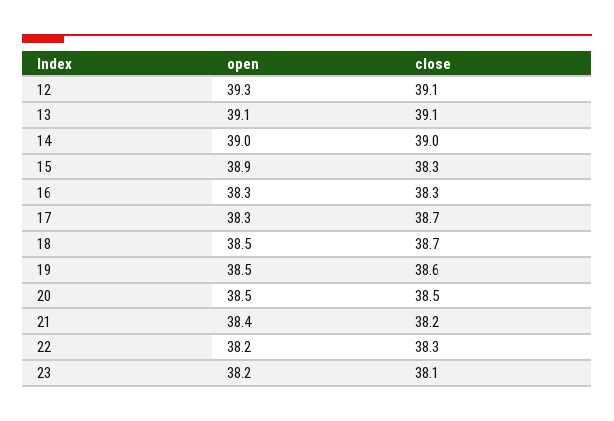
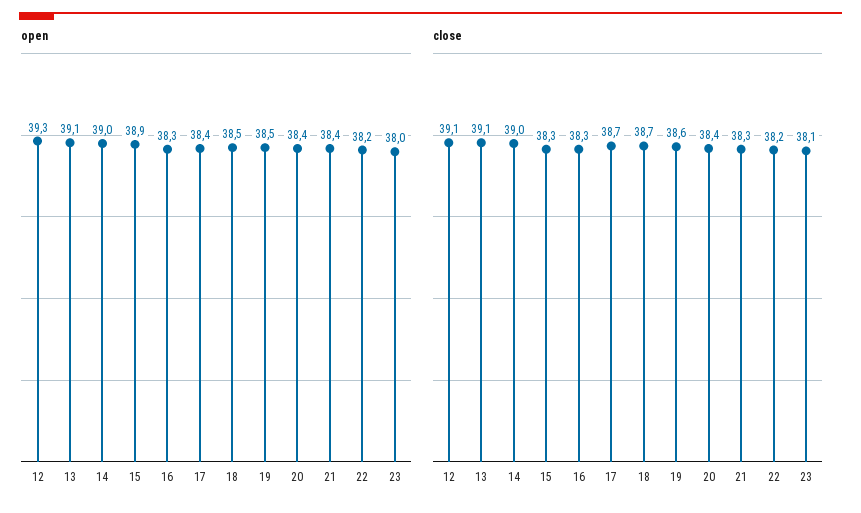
open, 17: 38.3 -> 38.4
open, 20: 38.5 -> 38.4
close, 20: 38.5 -> 38.4
close, 21: 38.2 -> 38.3
close, 22: 38.3 -> 38.2
open, 23: 38.2 -> 38

